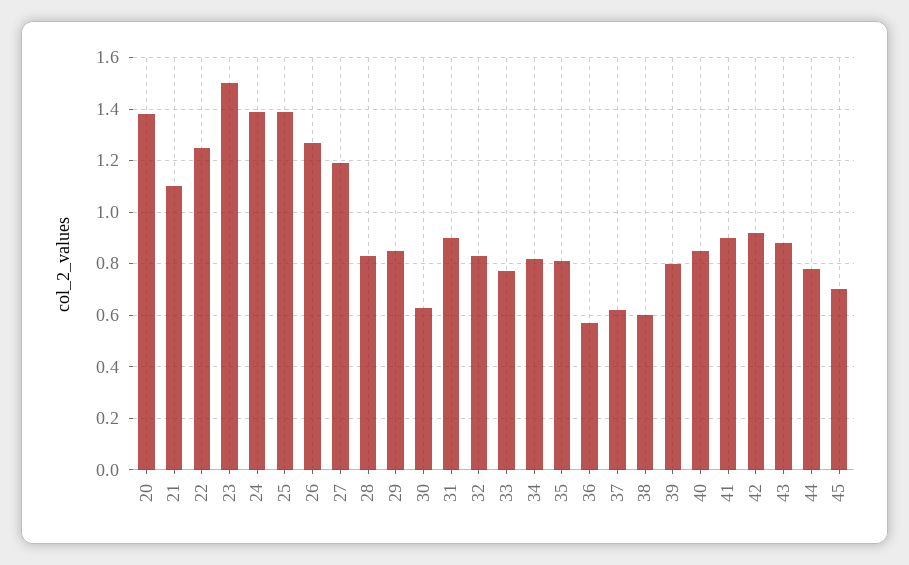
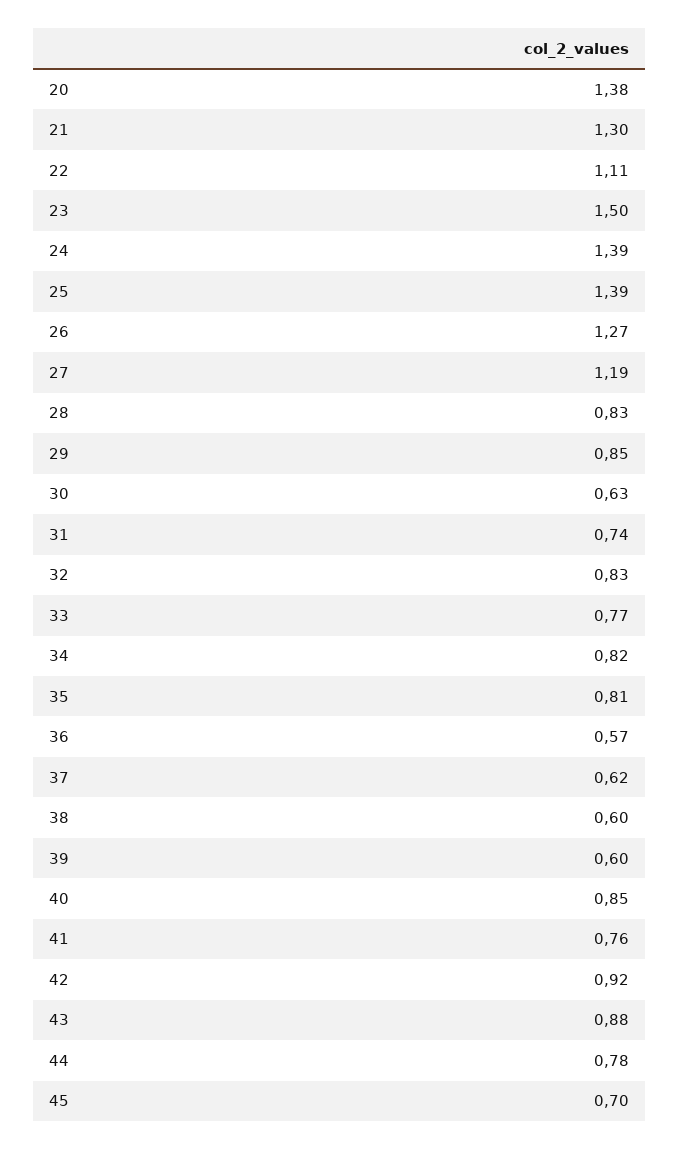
21: 1.1 -> 1.3
22: 1.25 -> 1.11
31: 0.9 -> 0.74
39: 0.8 -> 0.6
41: 0.9 -> 0.76

